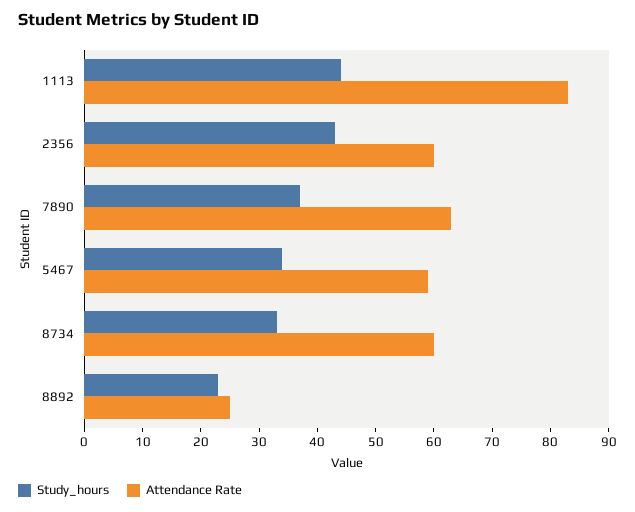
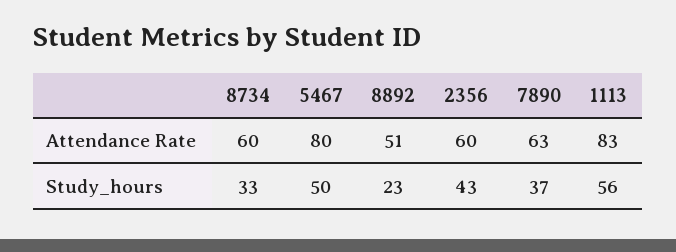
Study_hours, 1113: 45 -> 56
Study_hours, 5467: 35 -> 50
Attendance Rate, 5467: 60 -> 80
Attendance Rate, 8892: 25 -> 51

